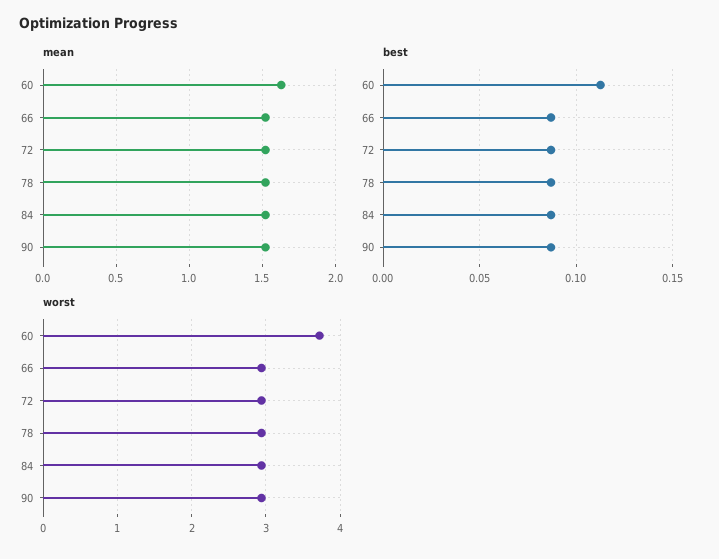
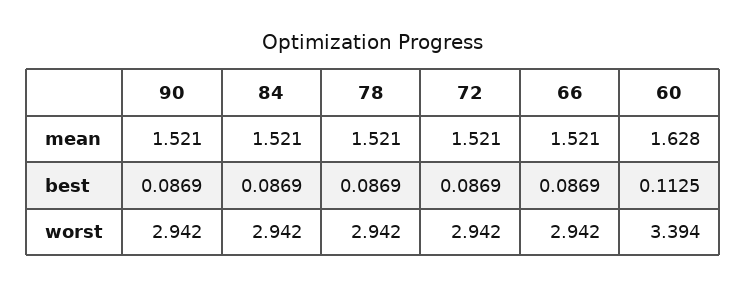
worst, 60: 3.7 -> 3.394

